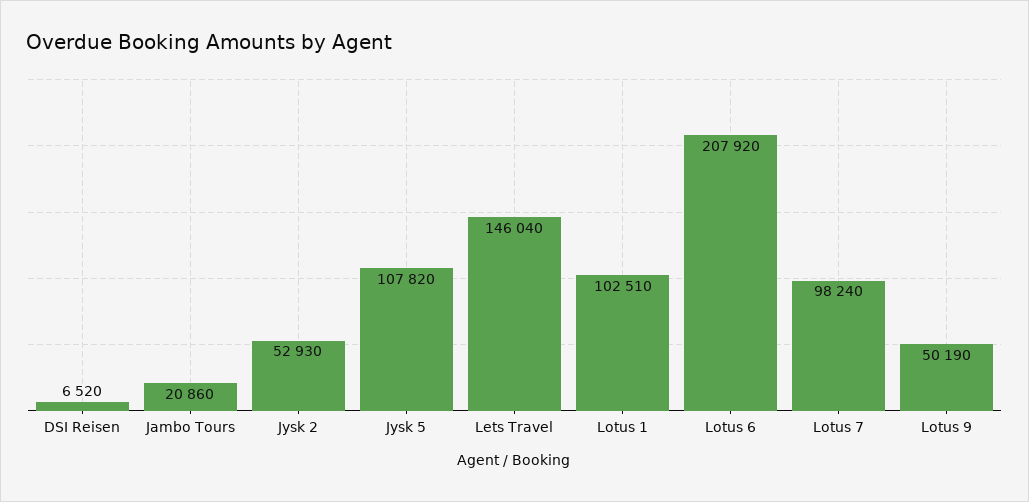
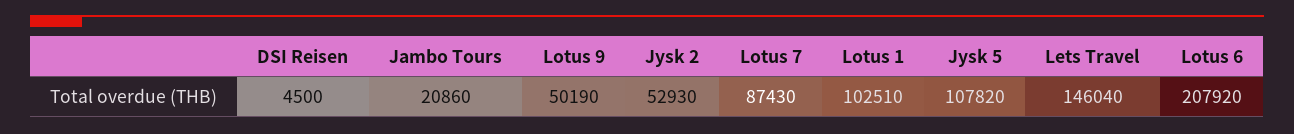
DSI Reisen: 6520 -> 4500
Lotus 7: 98240 -> 87430

